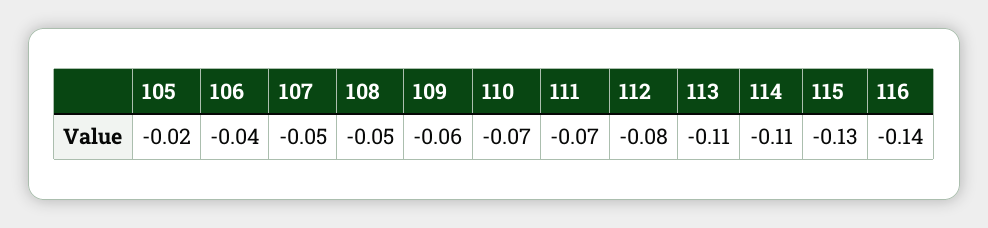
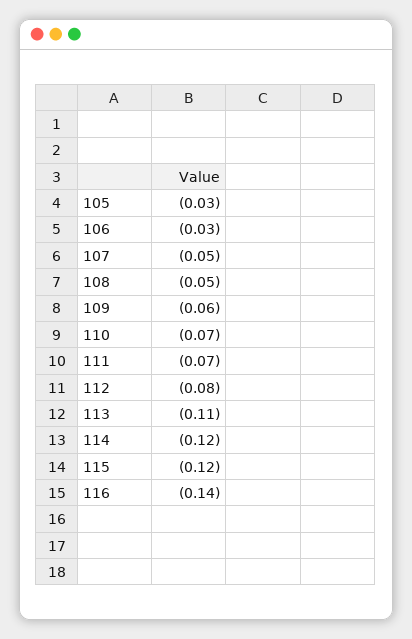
105: -0.02 -> -0.03
106: -0.04 -> -0.03
114: -0.11 -> -0.12
115: -0.13 -> -0.12

